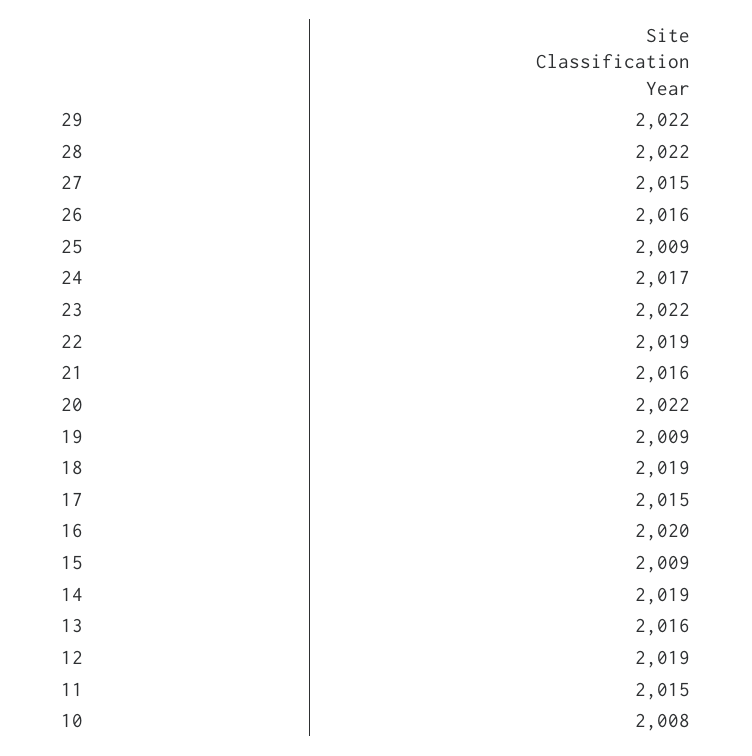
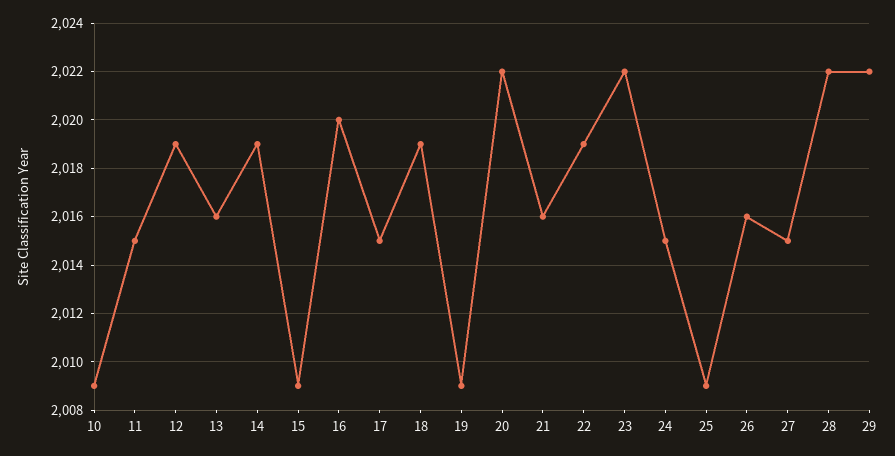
24: 2017 -> 2015
10: 2008 -> 2009

